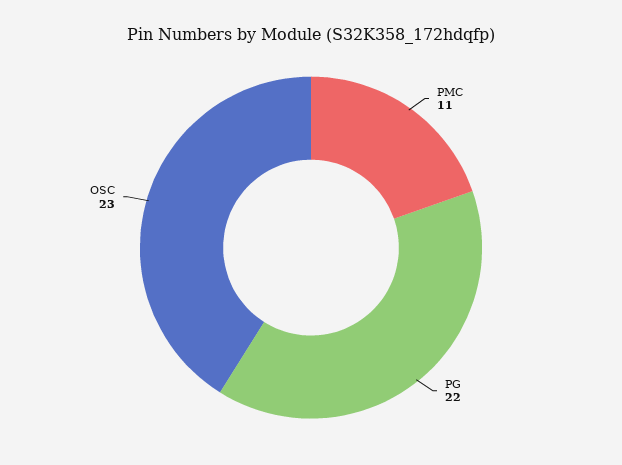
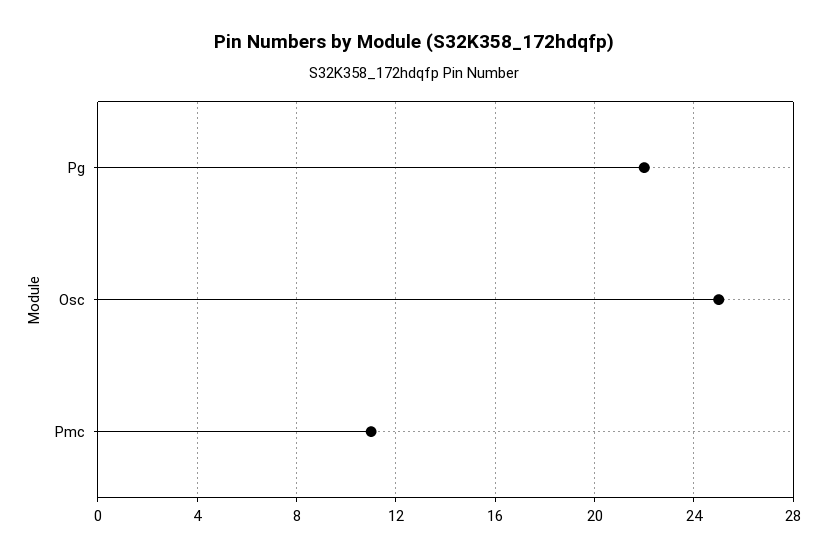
OSC: 23 -> 25

